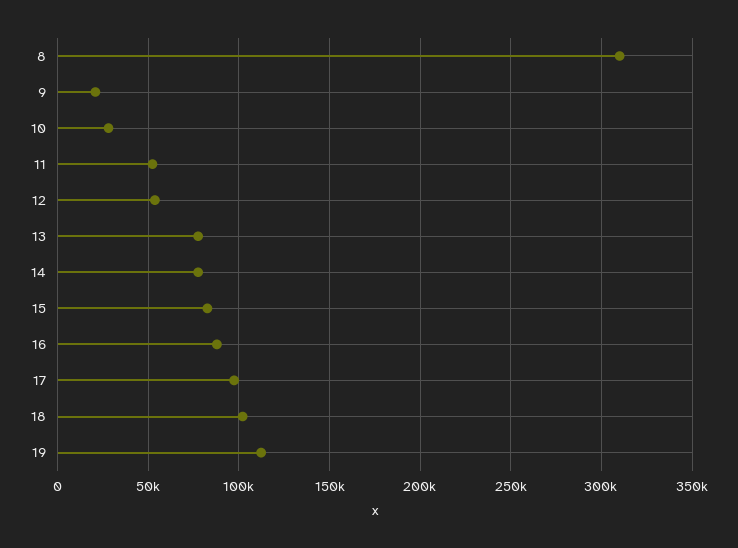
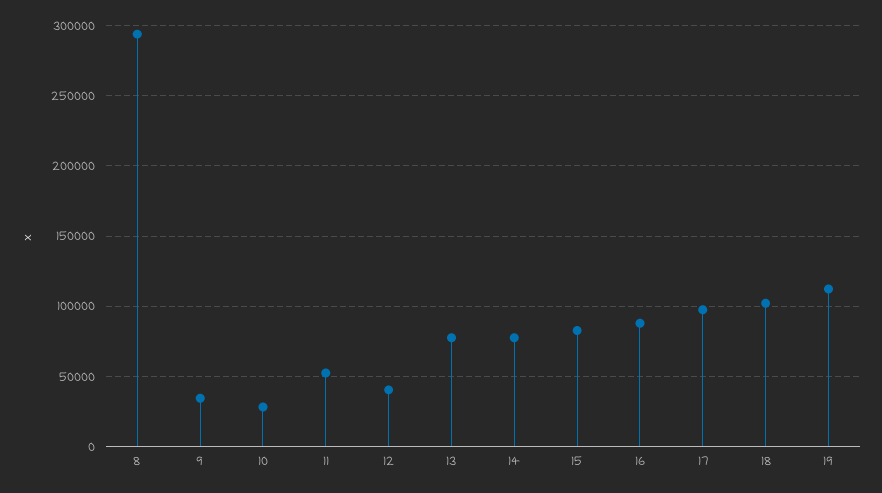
8: 310000 -> 295000
9: 20000 -> 35000
12: 55000 -> 40000

